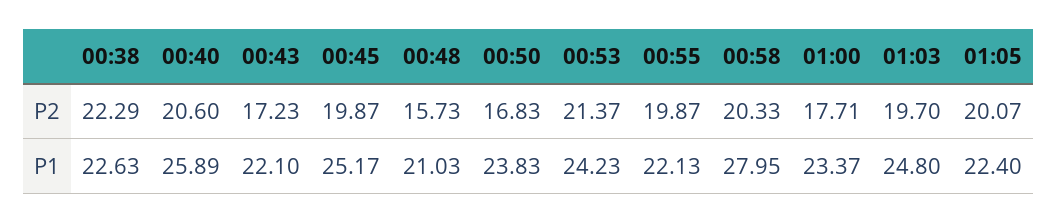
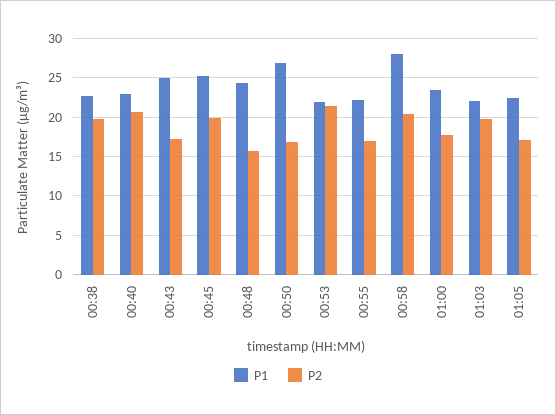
P2, 00:38: 22.29 -> 20
P2, 00:55: 19.87 -> 17
P2, 01:05: 20.07 -> 17
P1, 00:40: 25.89 -> 23
P1, 00:43: 22.1 -> 25
P1, 00:48: 21.03 -> 24
P1, 00:50: 23.83 -> 27
P1, 00:53: 24.23 -> 22
P1, 01:03: 24.8 -> 22

